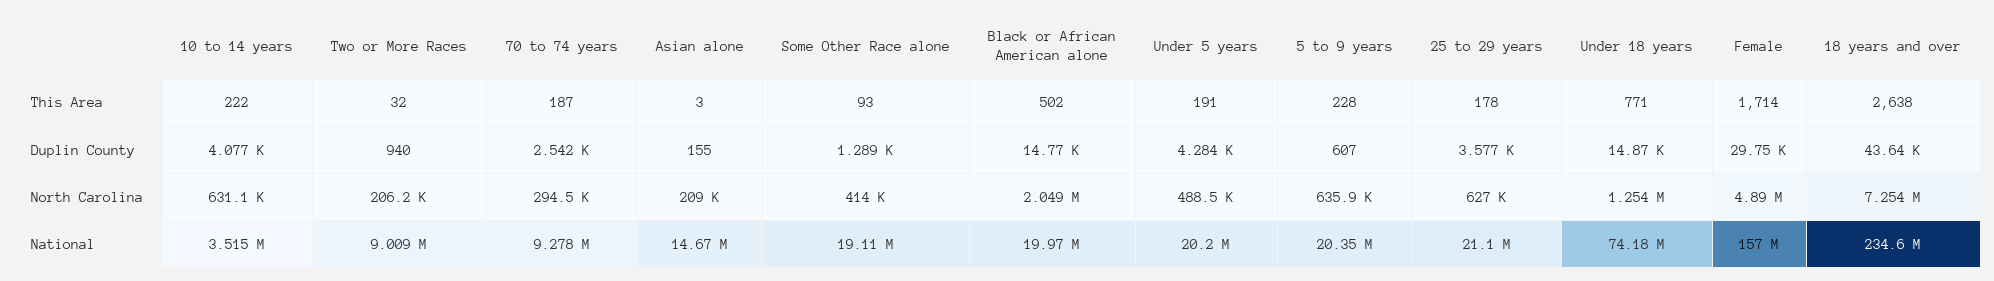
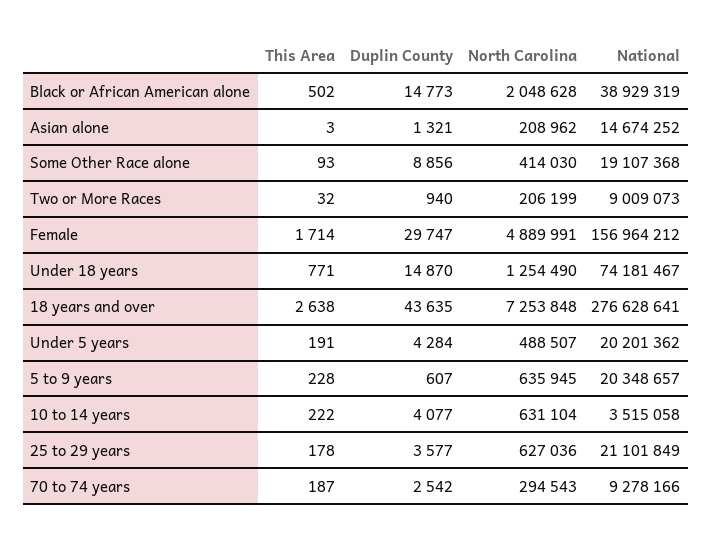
Asian alone, Duplin County: 155 -> 1321
Some Other Race alone, Duplin County: 1289 -> 8856
Black or African American alone, National: 19970000 -> 38929319
18 years and over, National: 234600000 -> 276628641

